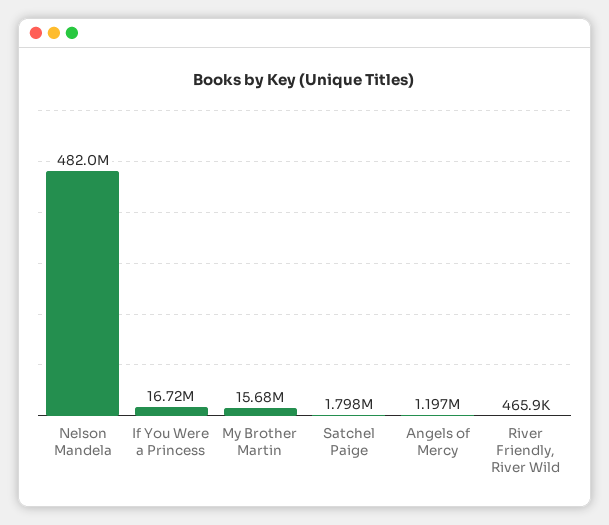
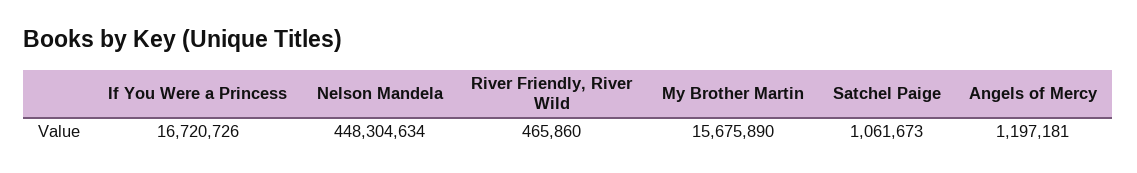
Nelson Mandela: 482000000 -> 448304634
Satchel Paige: 1798000 -> 1061673

